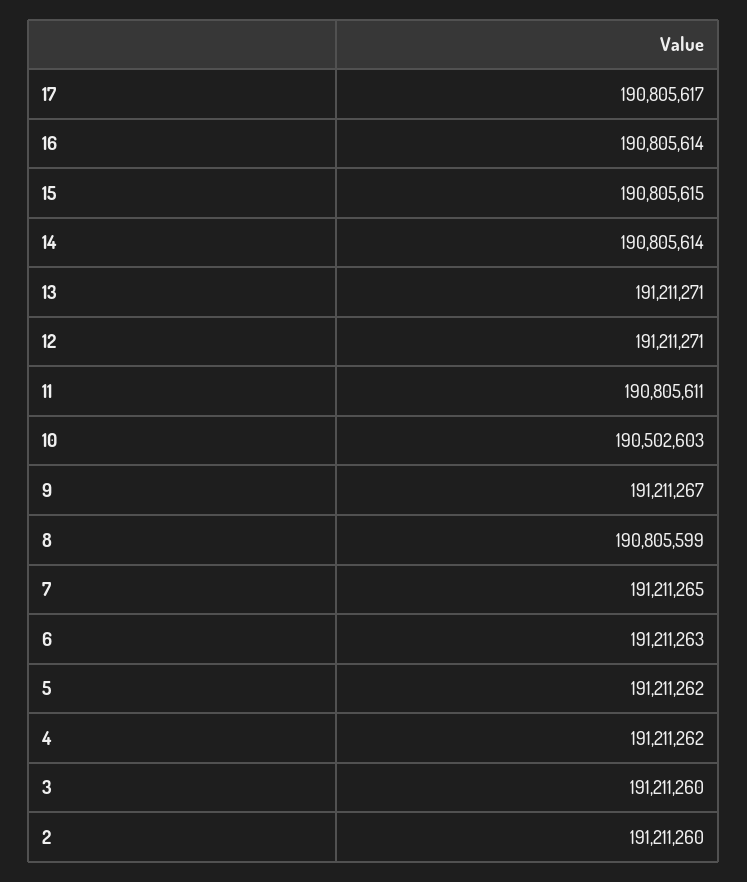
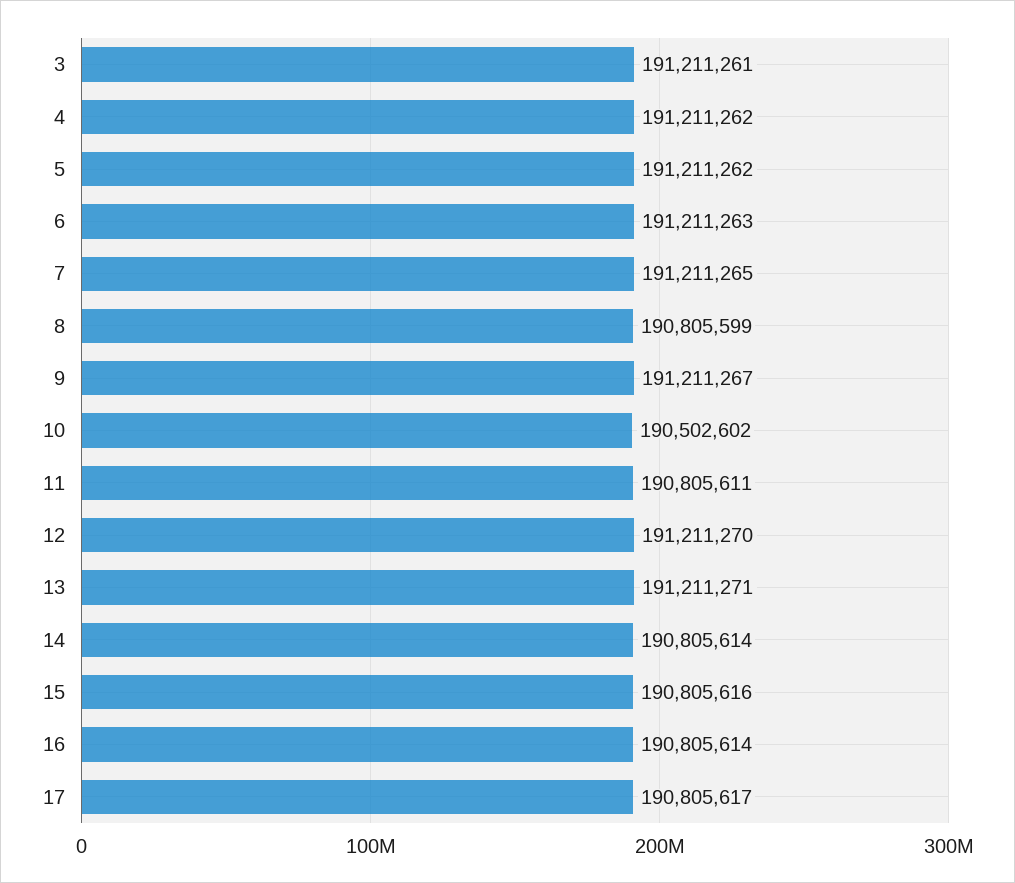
15: 190805615 -> 190805616
12: 191211271 -> 191211270
10: 190502603 -> 190502602
3: 191211260 -> 191211261
2: 191211260 -> none

